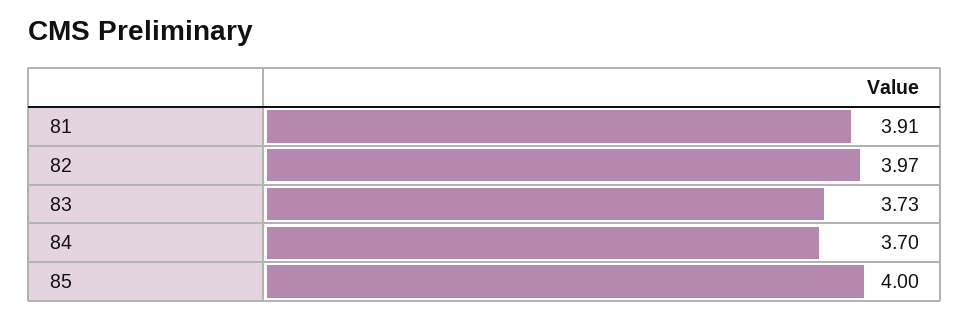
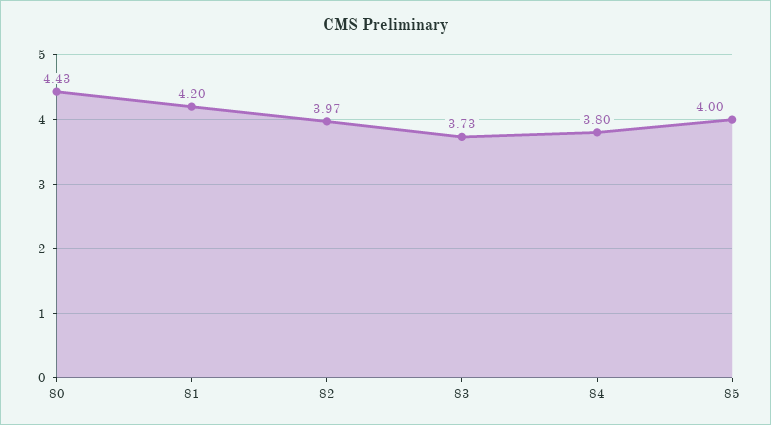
81: 3.91 -> 4.2
84: 3.7 -> 3.8
80: none -> 4.43

